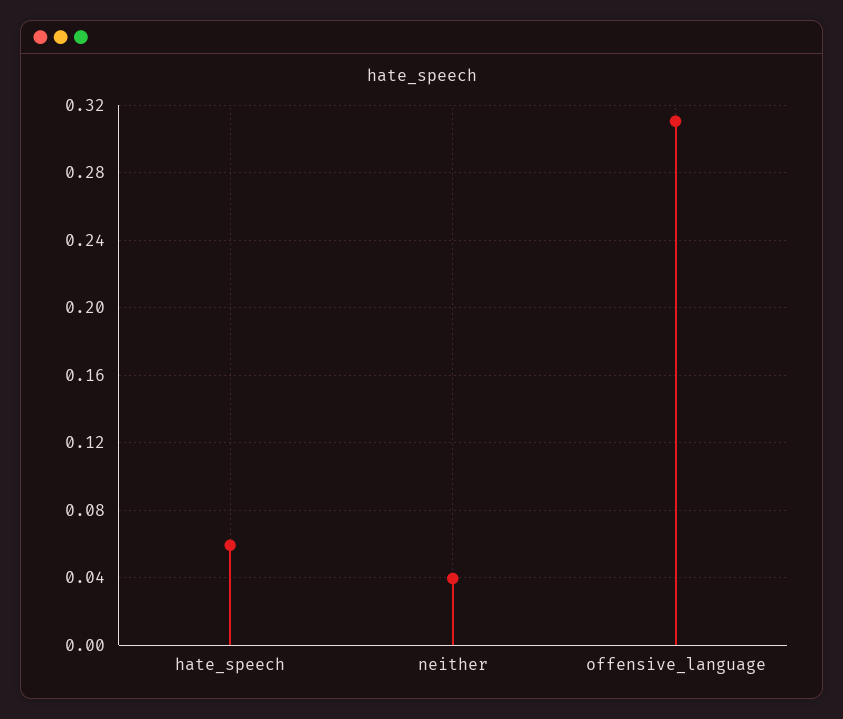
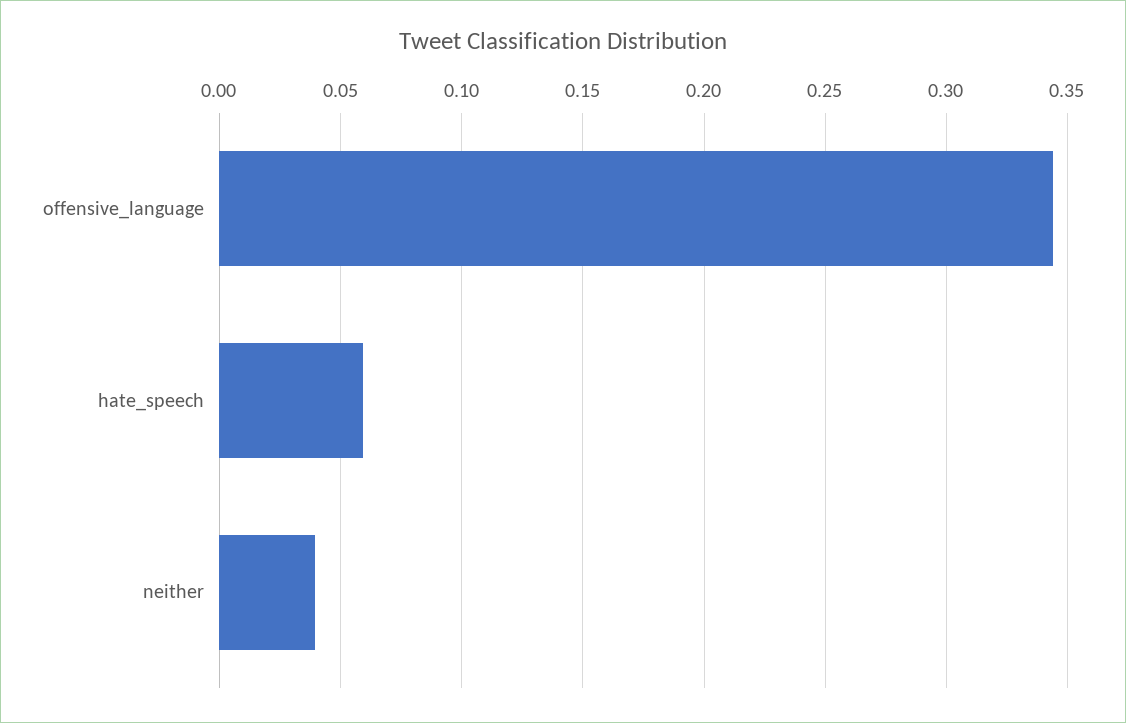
offensive_language: 0.31 -> 0.345

